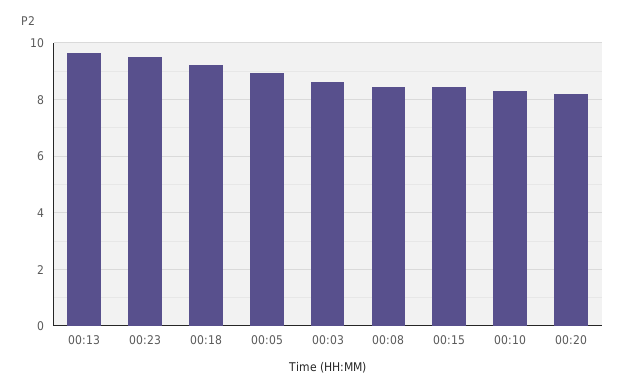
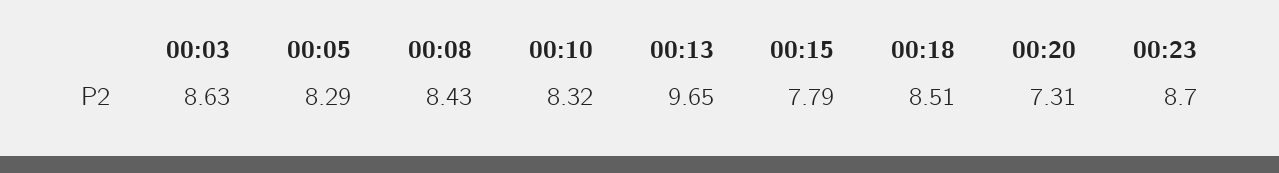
00:23: 9.5 -> 8.7
00:18: 9.25 -> 8.51
00:05: 9 -> 8.29
00:15: 8.5 -> 7.79
00:20: 8.25 -> 7.31

